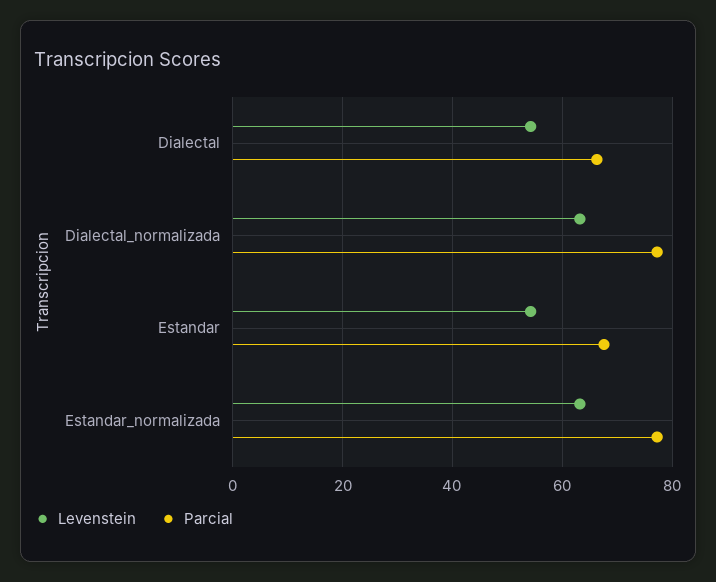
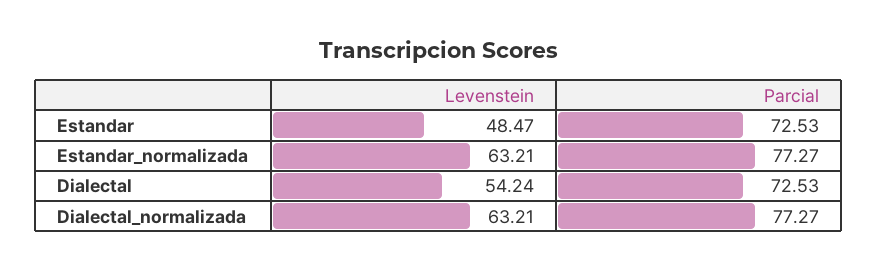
Parcial, Dialectal: 66 -> 72.53
Levenstein, Estandar: 54 -> 48.47
Parcial, Estandar: 68 -> 72.53

